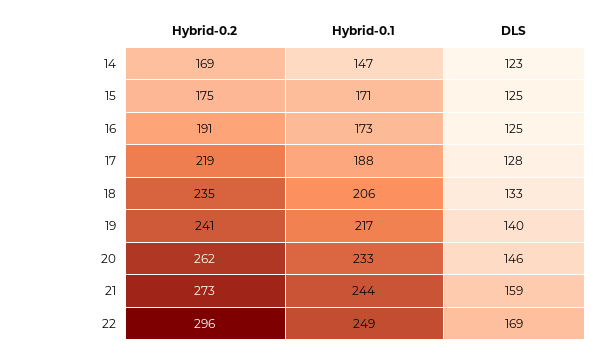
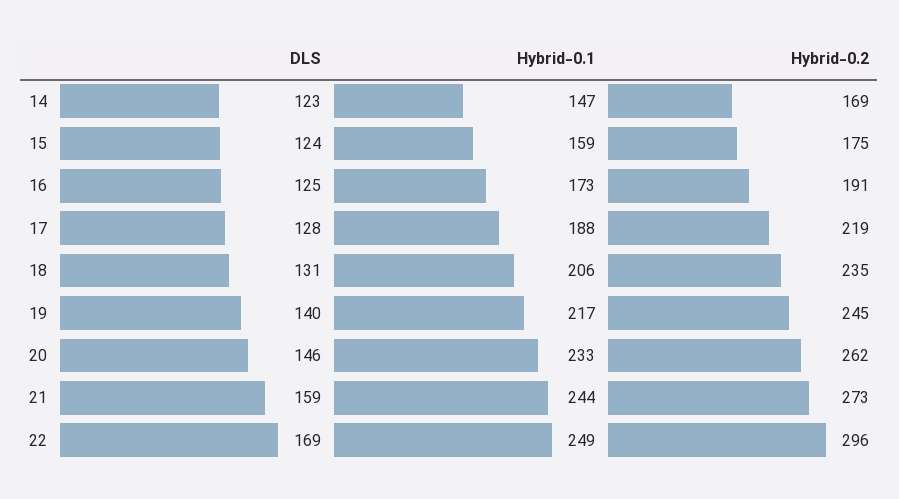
Hybrid-0.1, 15: 171 -> 159
DLS, 15: 125 -> 124
DLS, 18: 133 -> 131
Hybrid-0.2, 19: 241 -> 245

